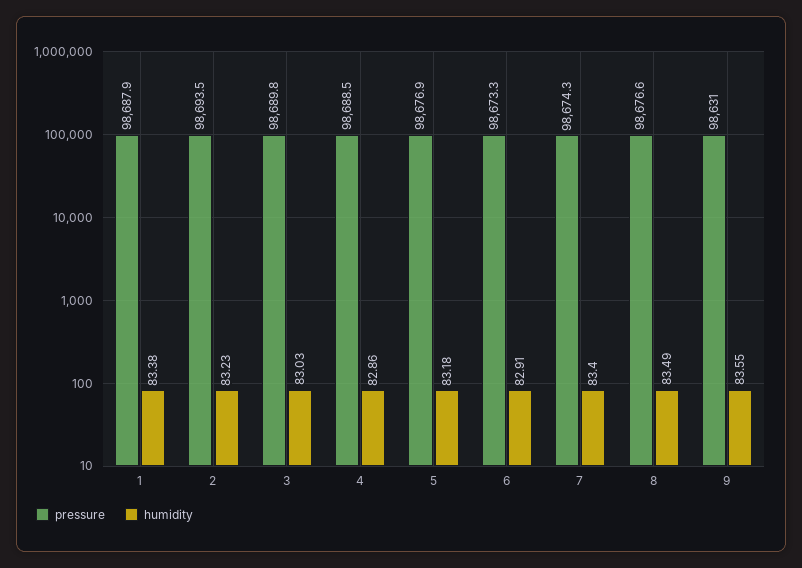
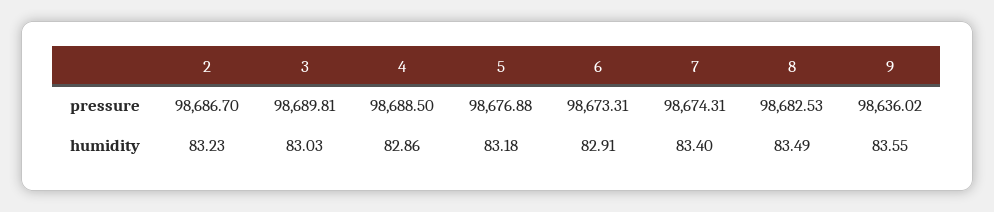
pressure, 1: 98687.9 -> none
humidity, 1: 83.38 -> none
pressure, 2: 98693.5 -> 98686.7
pressure, 8: 98676.6 -> 98682.53
pressure, 9: 98631 -> 98636.02

